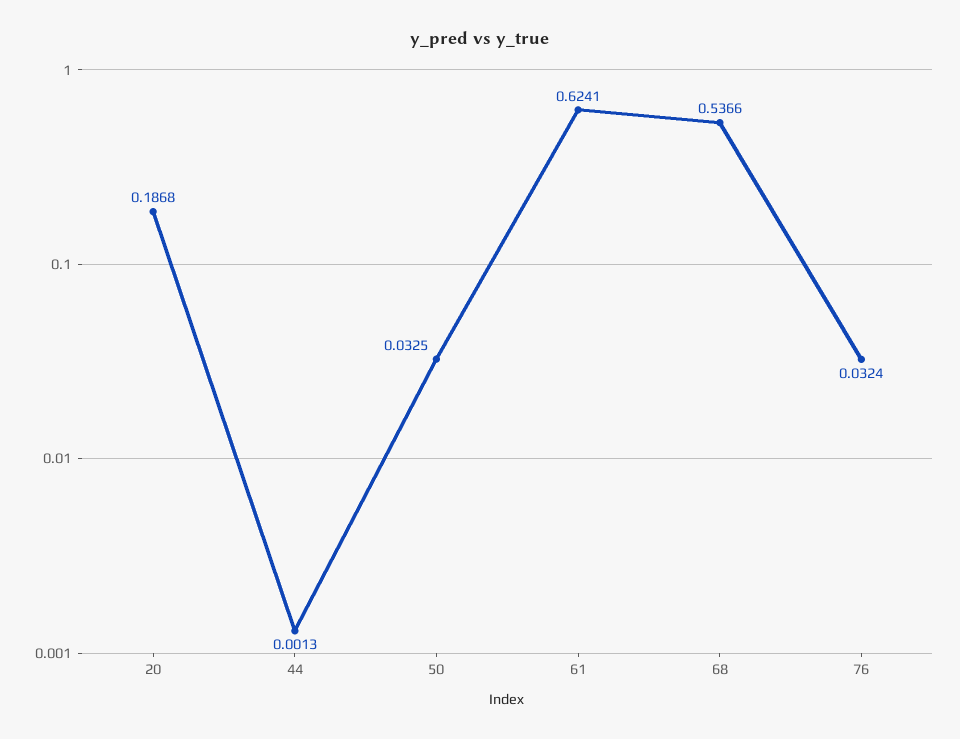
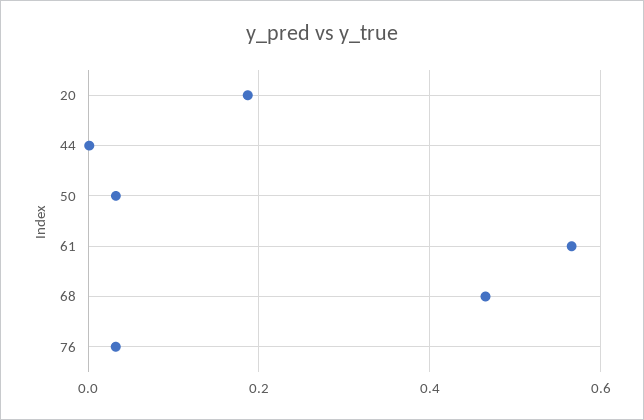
61: 0.6241 -> 0.56
68: 0.5366 -> 0.46

